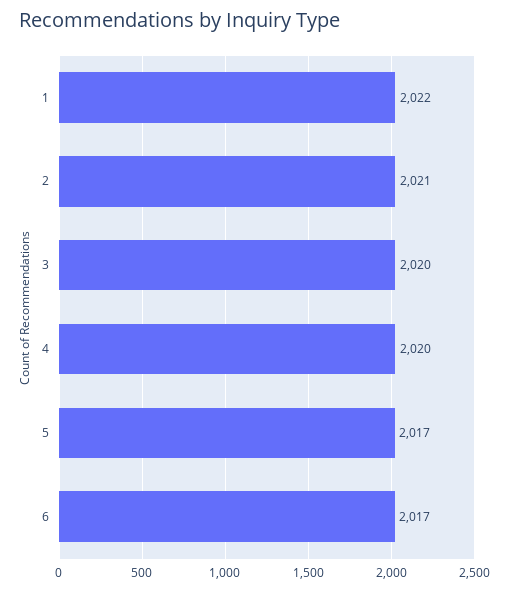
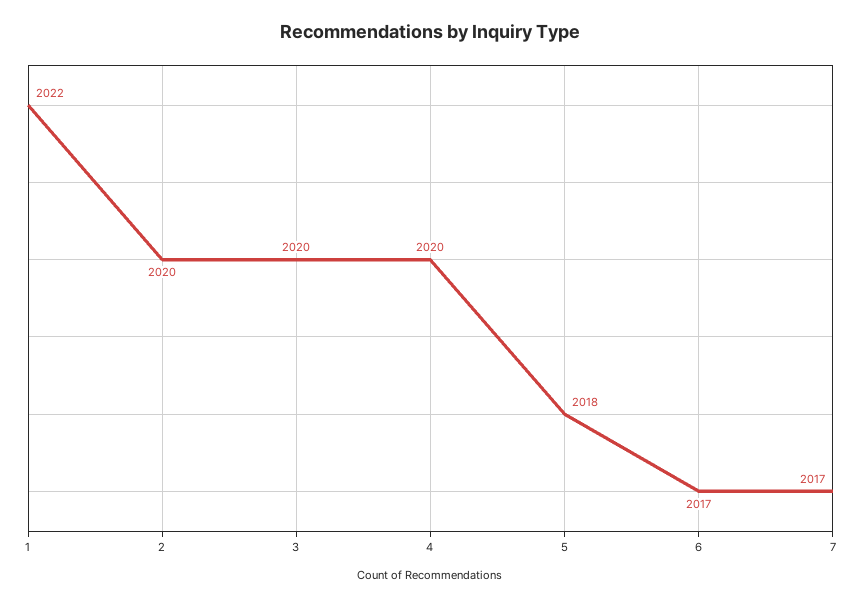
2: 2021 -> 2020
5: 2017 -> 2018
7: none -> 2017

